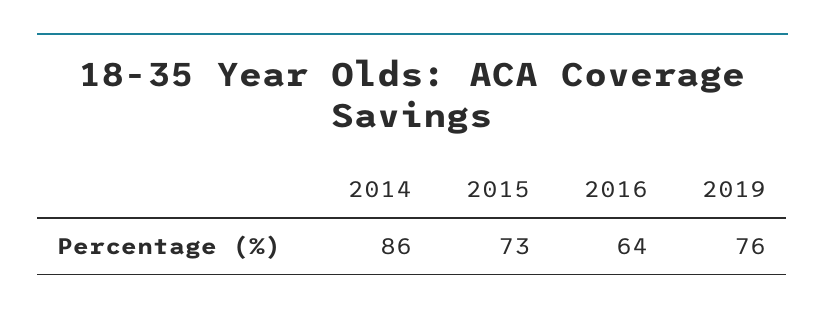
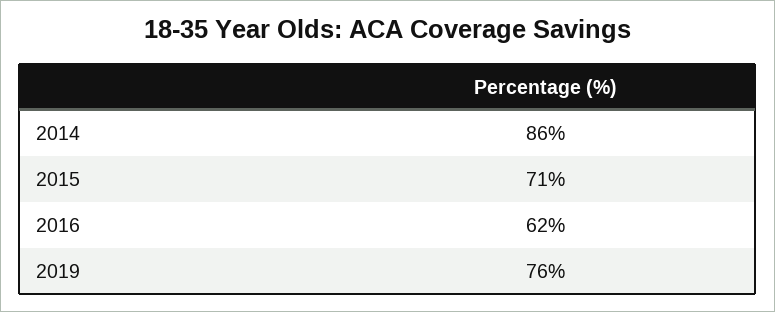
2015: 73 -> 71
2016: 64 -> 62

